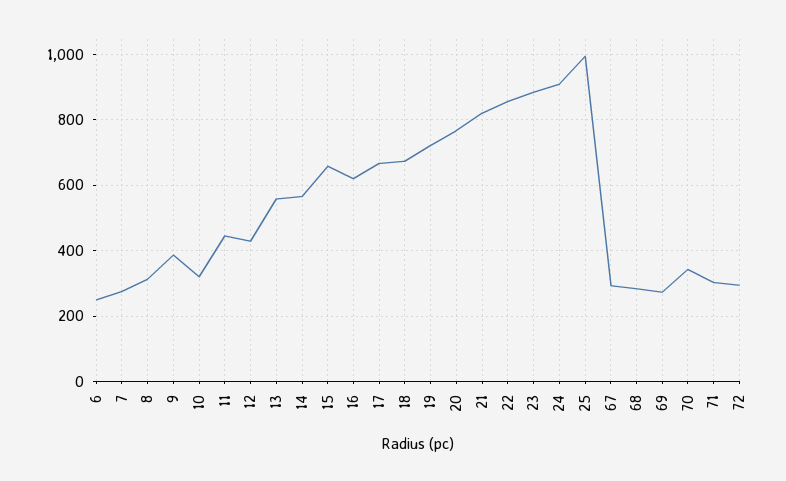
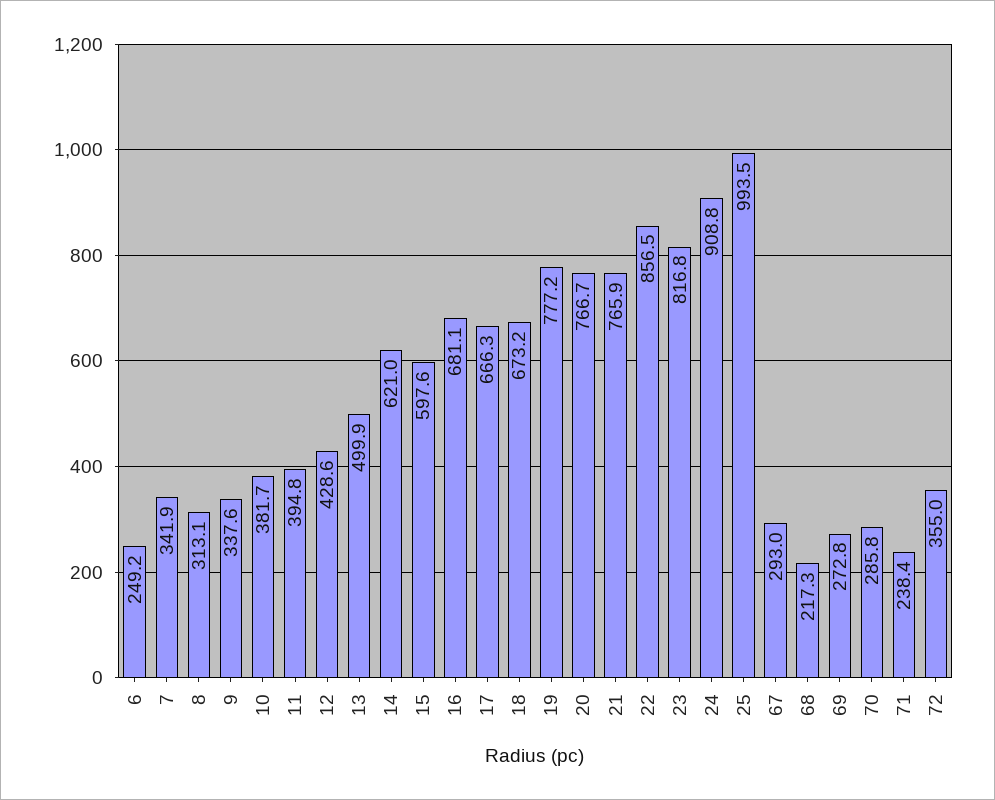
7: 280 -> 341.9
9: 380 -> 337.6
10: 320 -> 381.7
11: 440 -> 394.8
13: 560 -> 499.9
14: 560 -> 621
15: 660 -> 597.6
16: 620 -> 681.1
19: 720 -> 777.2
21: 820 -> 765.9
23: 880 -> 816.8
68: 280 -> 217.3
70: 340 -> 285.8
71: 300 -> 238.4
72: 300 -> 355

